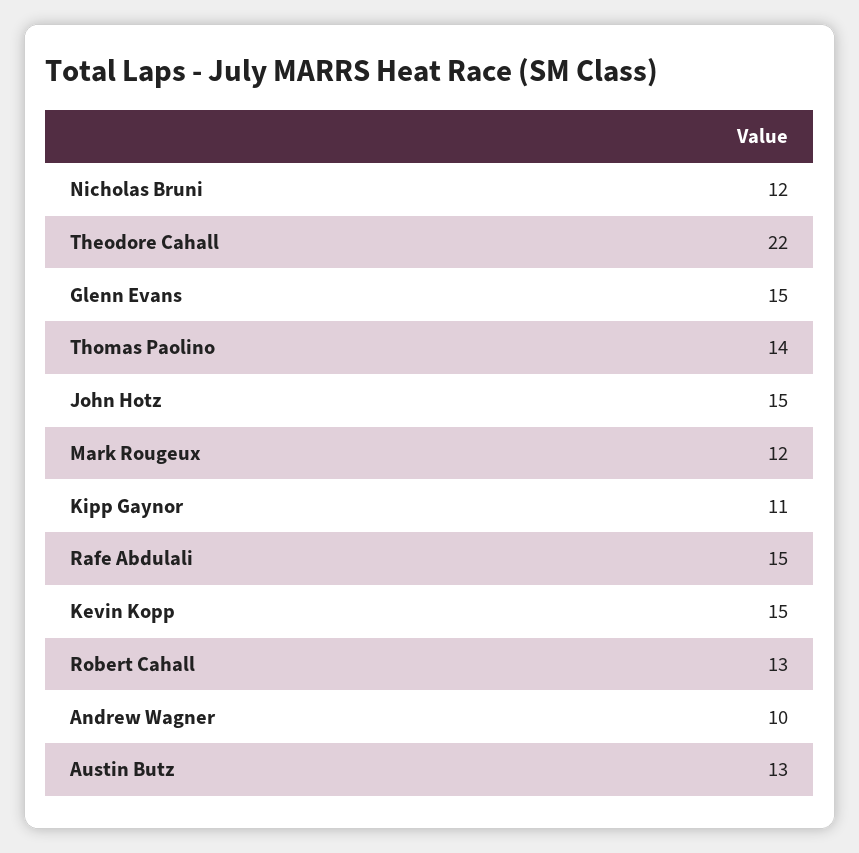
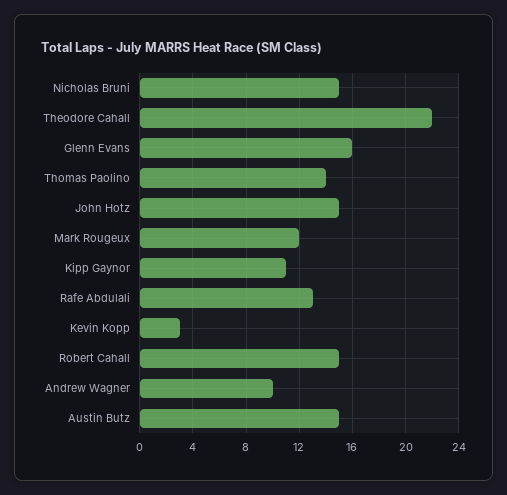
Nicholas Bruni: 12 -> 15
Glenn Evans: 15 -> 16
Rafe Abdulali: 15 -> 13
Kevin Kopp: 15 -> 3
Robert Cahall: 13 -> 15
Austin Butz: 13 -> 15

